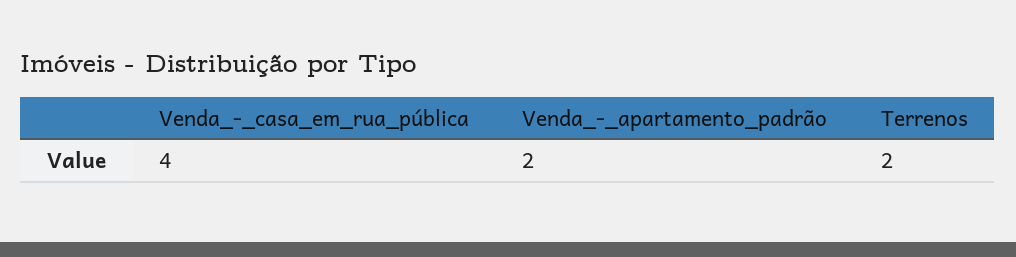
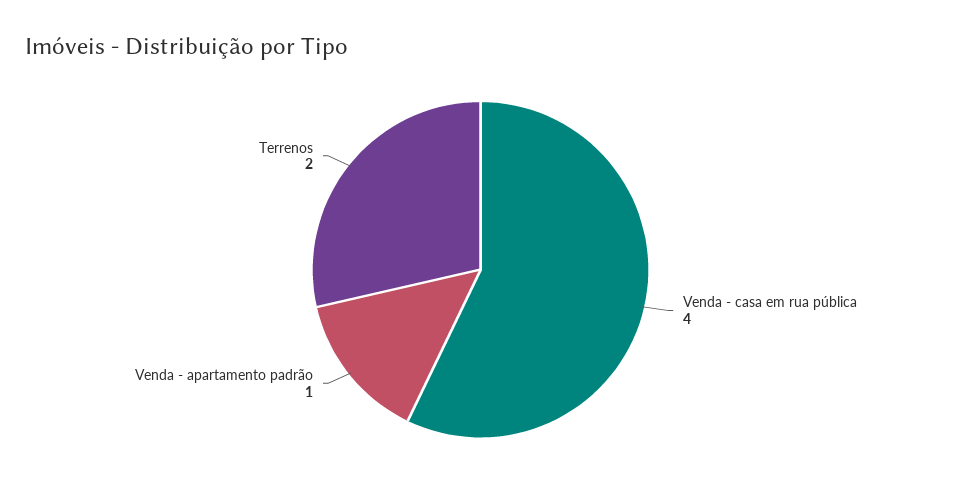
Venda_-_apartamento_padrão: 2 -> 1

